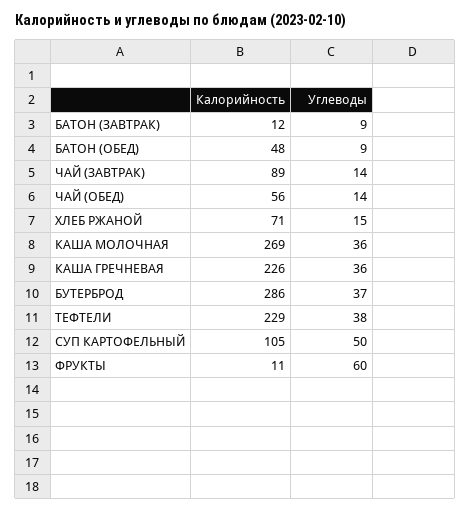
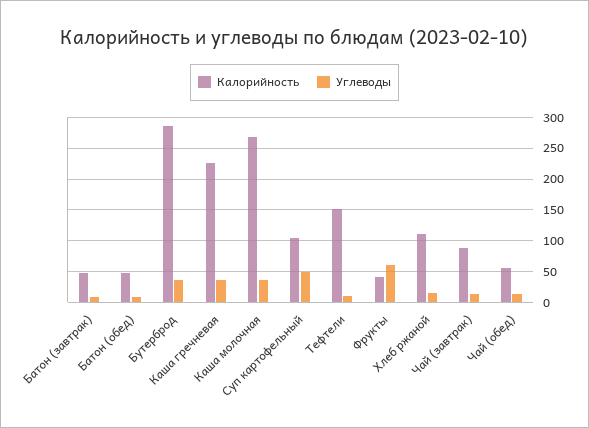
Калорийность, БАТОН (ЗАВТРАК): 12 -> 50
Калорийность, ХЛЕБ РЖАНОЙ: 71 -> 110
Калорийность, ТЕФТЕЛИ: 229 -> 150
Углеводы, ТЕФТЕЛИ: 38 -> 10
Калорийность, ФРУКТЫ: 11 -> 40

